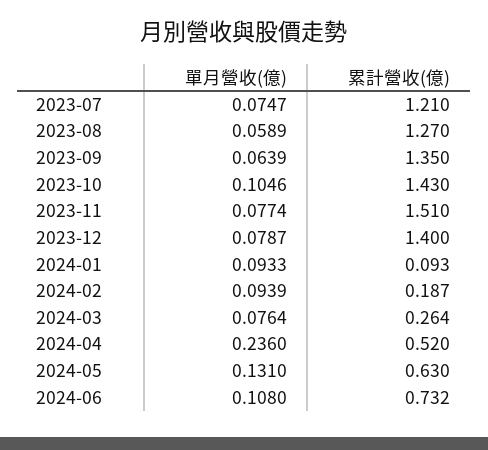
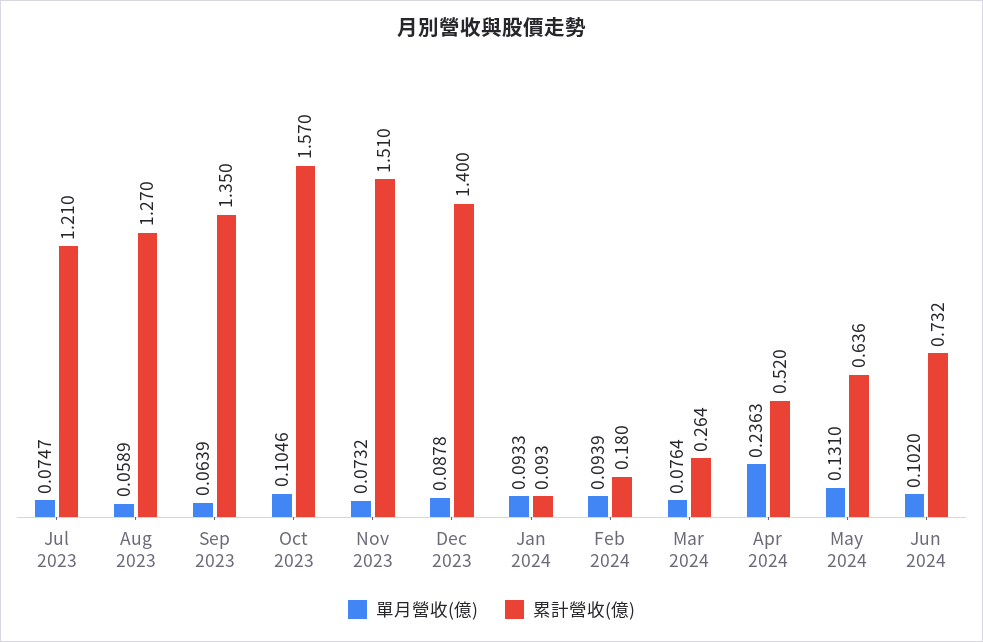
累計營收(億), 2023-10: 1.43 -> 1.57
單月營收(億), 2023-11: 0.0774 -> 0.0732
單月營收(億), 2023-12: 0.0787 -> 0.0878
累計營收(億), 2024-02: 0.187 -> 0.18
單月營收(億), 2024-04: 0.236 -> 0.2363
累計營收(億), 2024-05: 0.63 -> 0.636
單月營收(億), 2024-06: 0.108 -> 0.102

